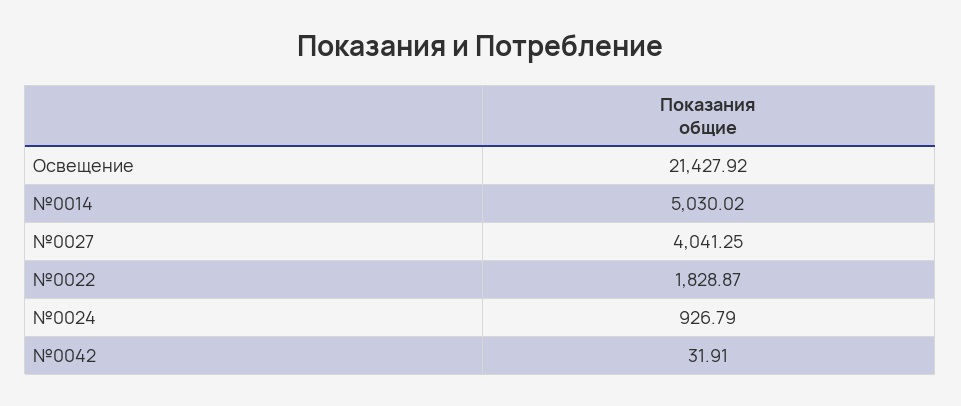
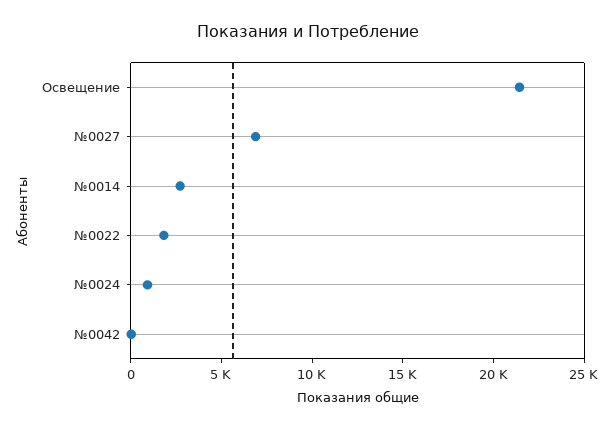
№0014: 5030.02 -> 3000
№0027: 4041.25 -> 7000

